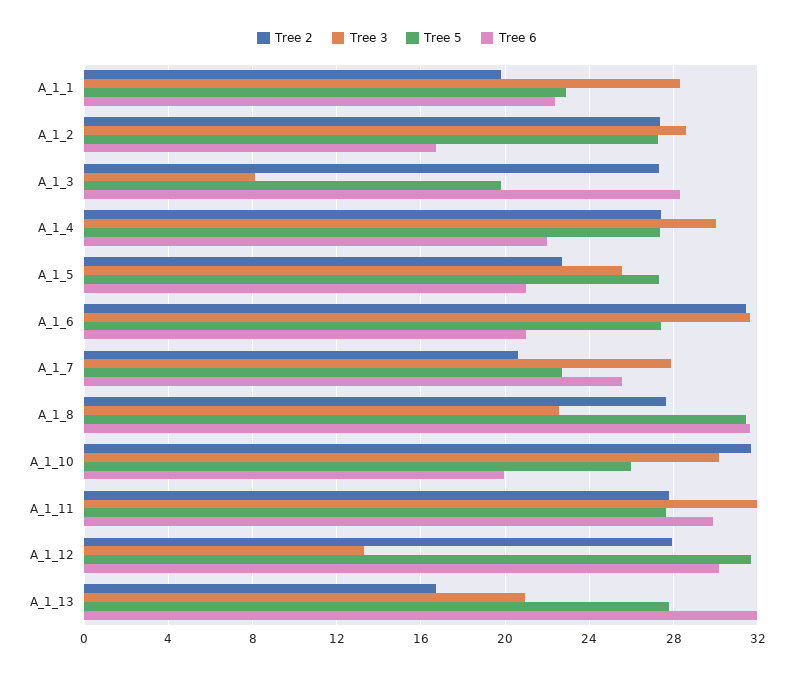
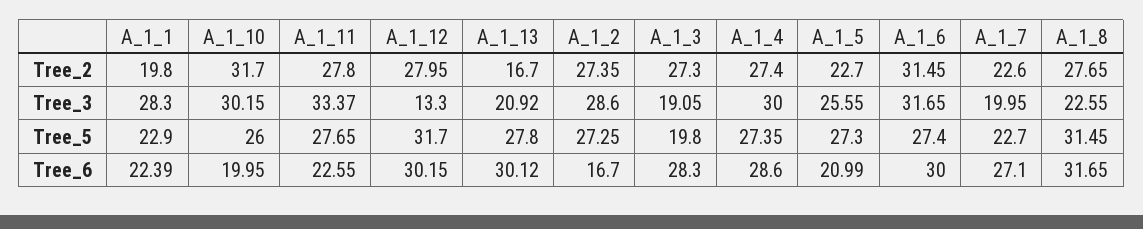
Tree 3, A_1_3: 8 -> 19.05
Tree 6, A_1_4: 22 -> 28.6
Tree 6, A_1_6: 21 -> 30
Tree 2, A_1_7: 20.5 -> 22.6
Tree 3, A_1_7: 28 -> 19.95
Tree 6, A_1_7: 25.5 -> 27.1
Tree 3, A_1_11: 32 -> 33.37
Tree 6, A_1_11: 30 -> 22.55
Tree 6, A_1_13: 32 -> 30.12

